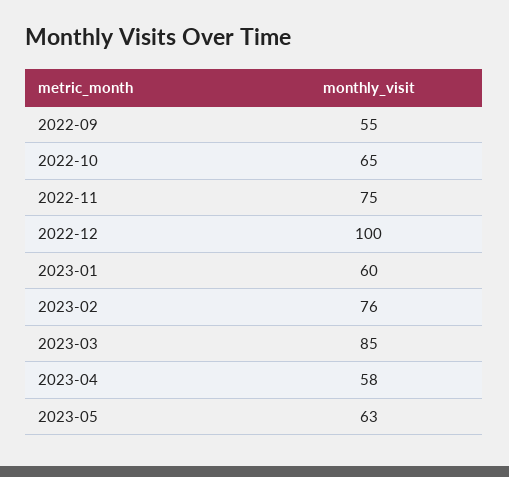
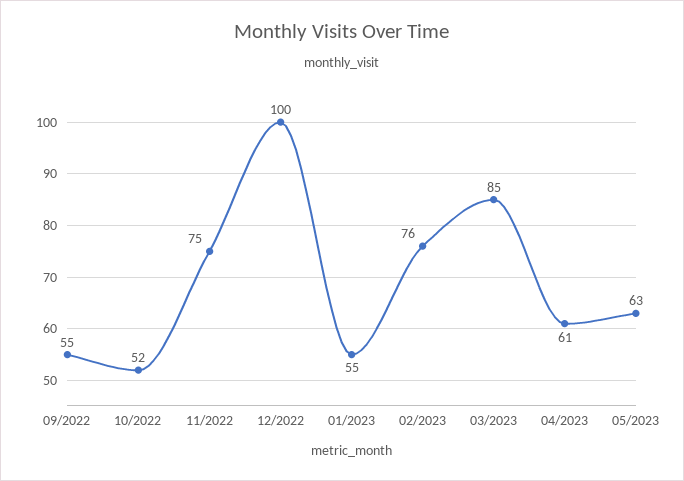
2022-10: 65 -> 52
2023-01: 60 -> 55
2023-04: 58 -> 61

